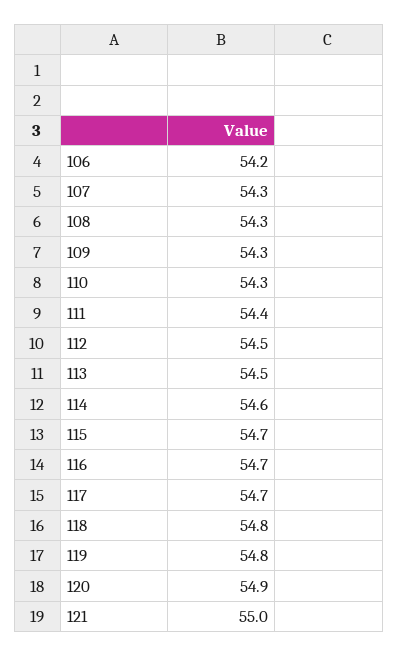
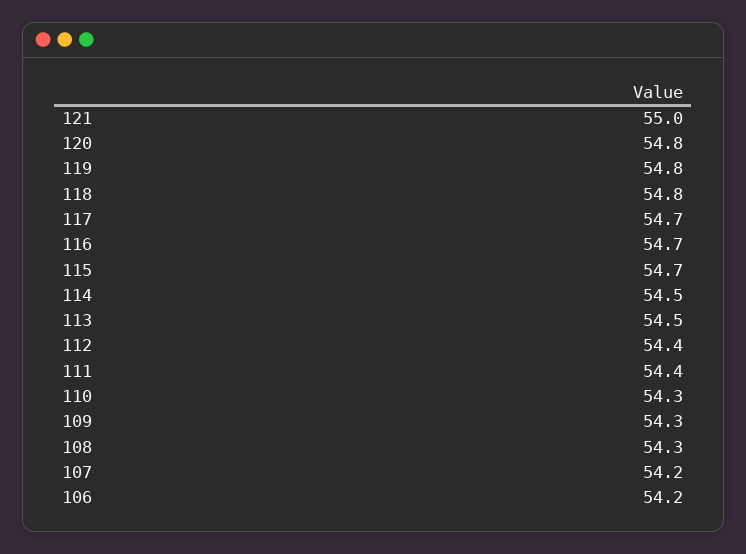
107: 54.3 -> 54.2
112: 54.5 -> 54.4
114: 54.6 -> 54.5
120: 54.9 -> 54.8

